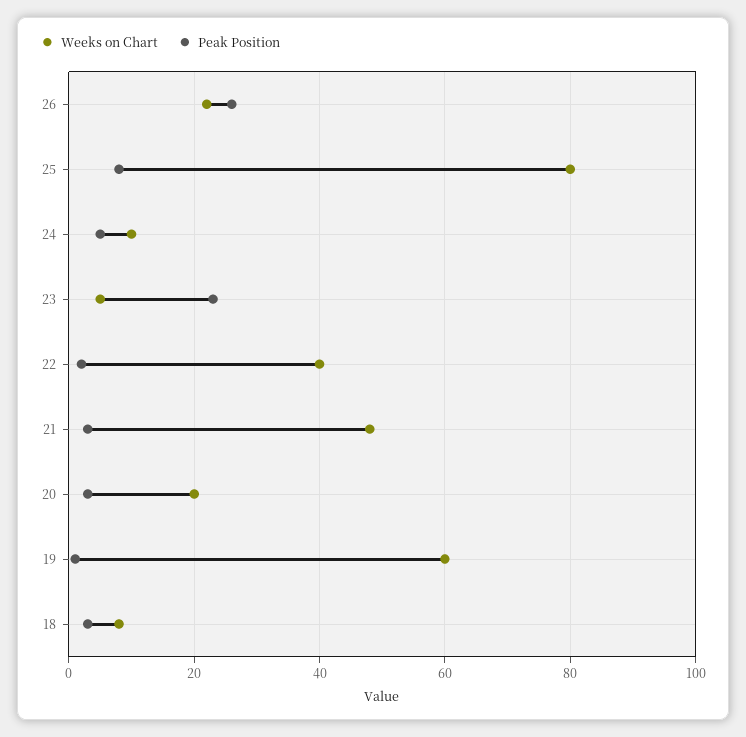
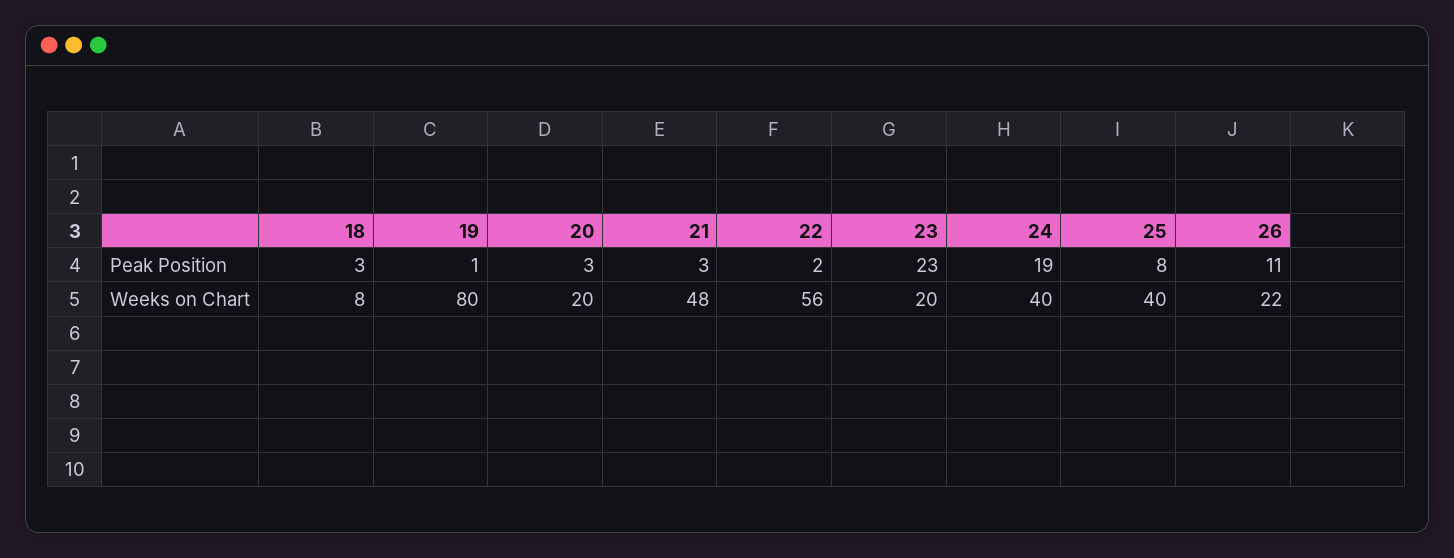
Peak Position, 26: 25 -> 11
Weeks on Chart, 25: 80 -> 40
Weeks on Chart, 24: 10 -> 40
Peak Position, 24: 5 -> 19
Weeks on Chart, 23: 5 -> 20
Weeks on Chart, 22: 40 -> 56
Weeks on Chart, 19: 60 -> 80

